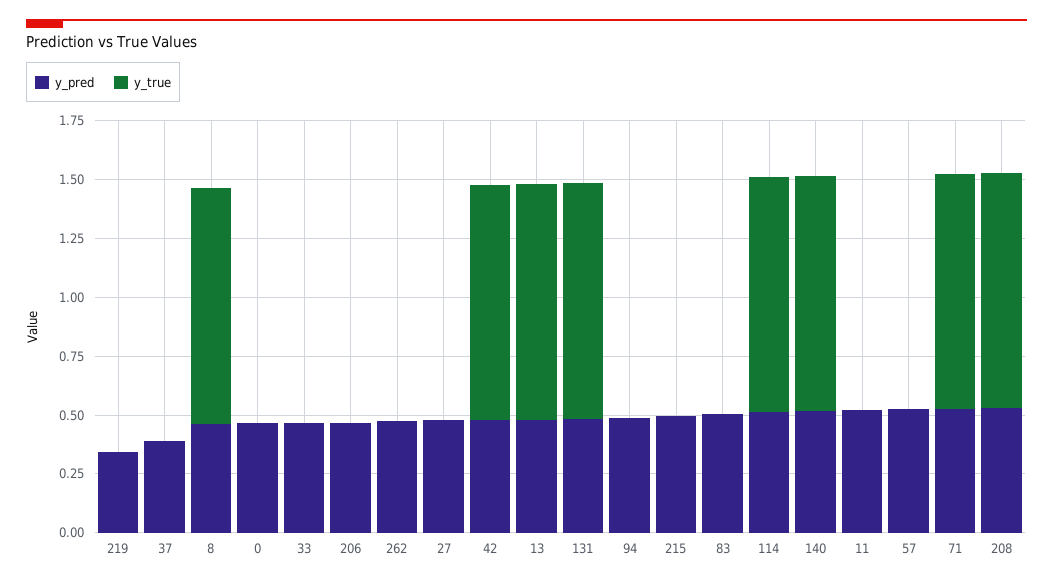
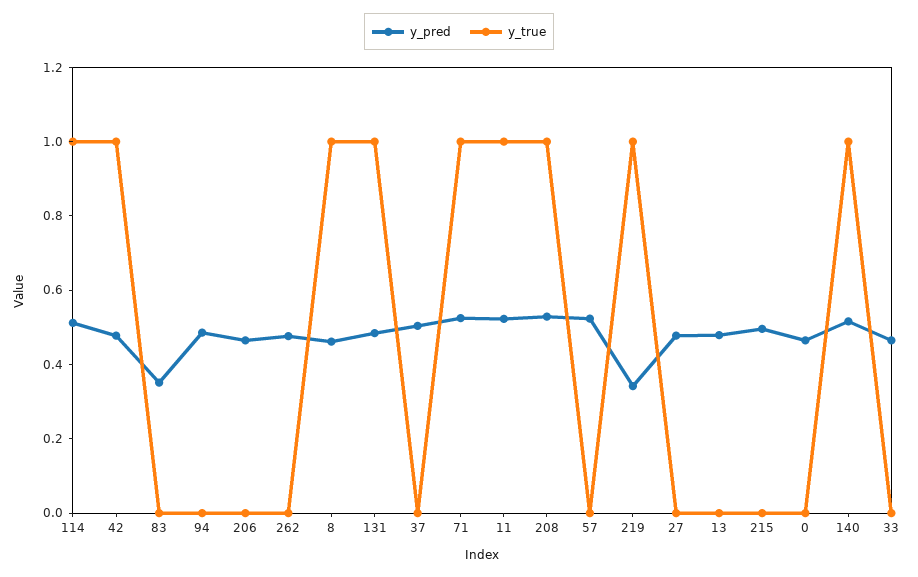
y_true, 219: 0 -> 1
y_pred, 37: 0.4 -> 0.5
y_true, 13: 1 -> 0
y_pred, 83: 0.5 -> 0.35
y_true, 11: 0 -> 1

